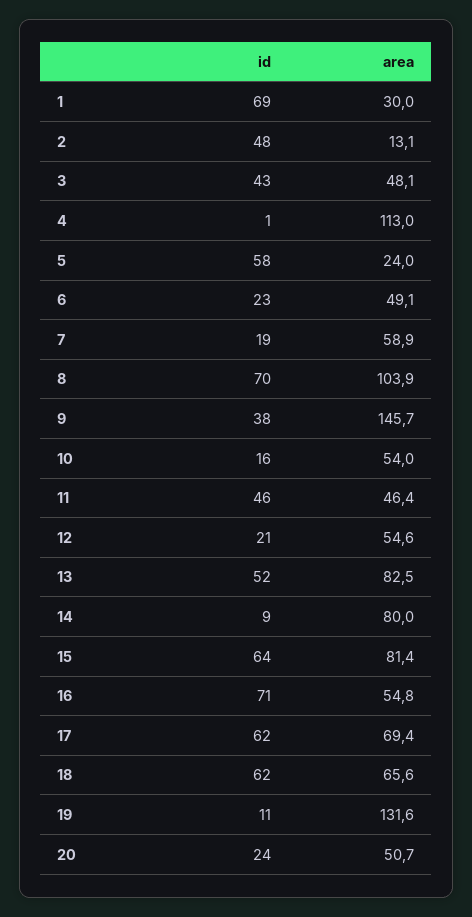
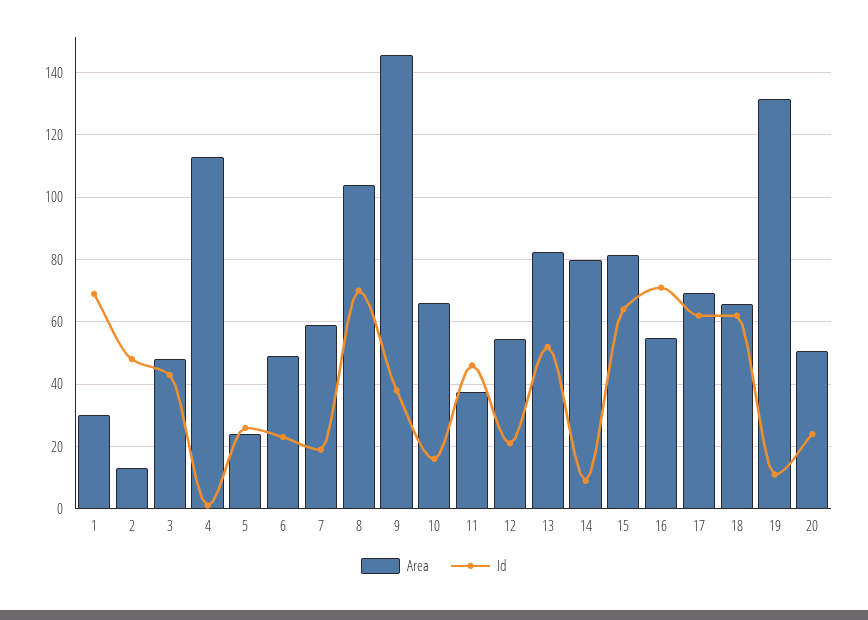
id, 5: 58 -> 26
area, 10: 54 -> 66
area, 11: 46.4 -> 38

